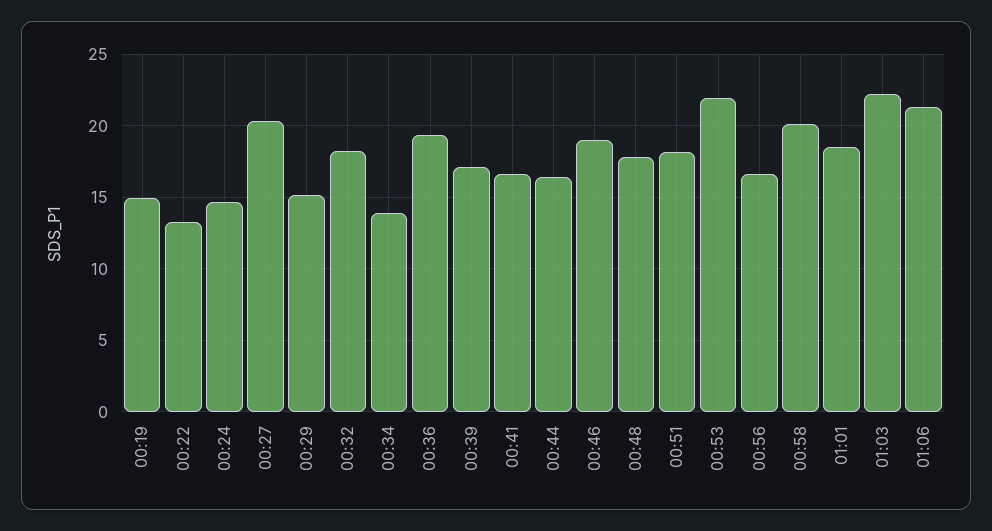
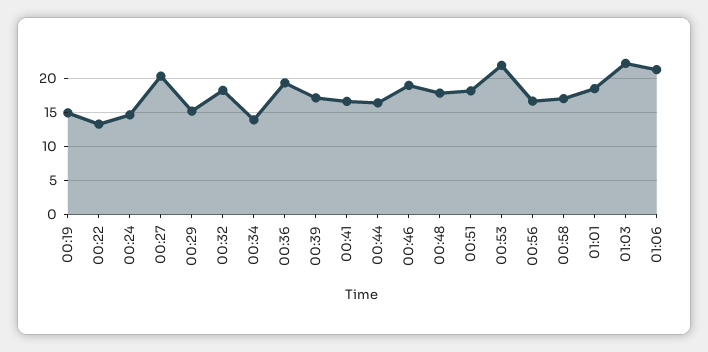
00:58: 20 -> 17

